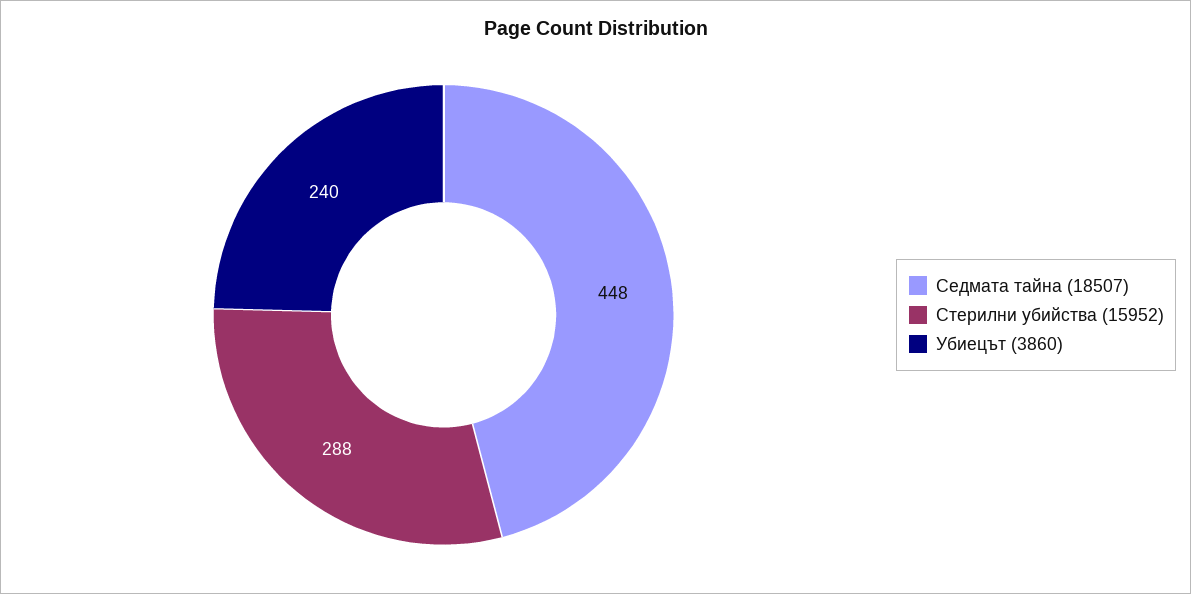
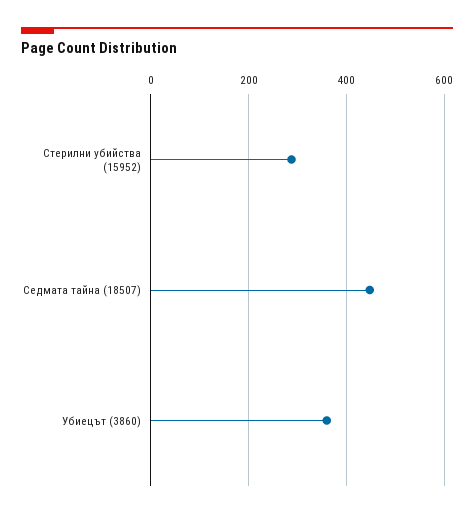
Убиецът (3860): 240 -> 360

